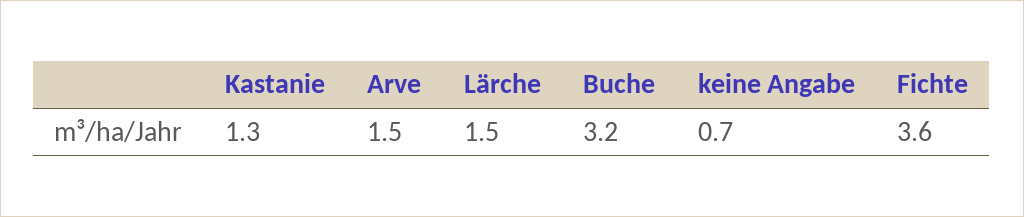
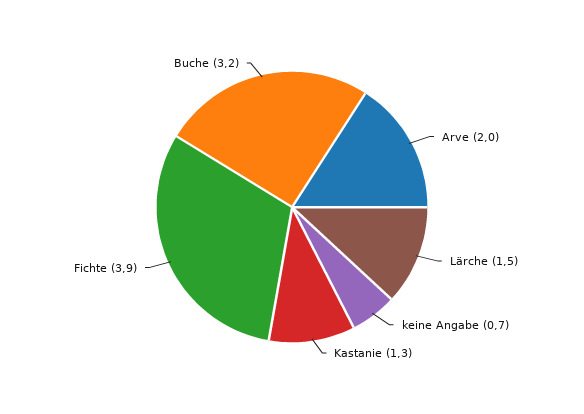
Arve: 1.5 -> 2
Fichte: 3.6 -> 3.9

